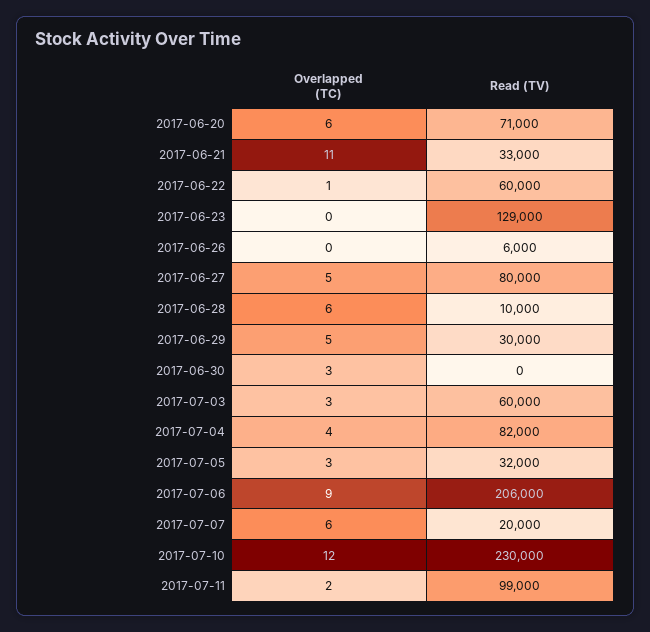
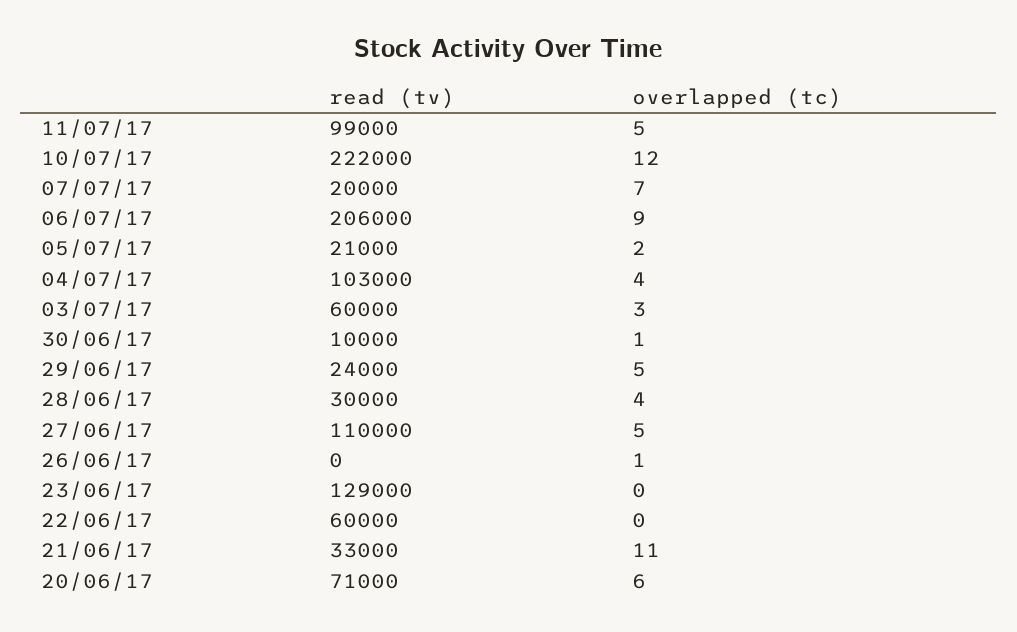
Overlapped (TC), 2017-06-22: 1 -> 0
Overlapped (TC), 2017-06-26: 0 -> 1
Read (TV), 2017-06-26: 6000 -> 0
Read (TV), 2017-06-27: 80000 -> 110000
Overlapped (TC), 2017-06-28: 6 -> 4
Read (TV), 2017-06-28: 10000 -> 30000
Read (TV), 2017-06-29: 30000 -> 24000
Overlapped (TC), 2017-06-30: 3 -> 1
Read (TV), 2017-06-30: 0 -> 10000
Read (TV), 2017-07-04: 82000 -> 103000
Overlapped (TC), 2017-07-05: 3 -> 2
Read (TV), 2017-07-05: 32000 -> 21000
Overlapped (TC), 2017-07-07: 6 -> 7
Read (TV), 2017-07-10: 230000 -> 222000
Overlapped (TC), 2017-07-11: 2 -> 5

